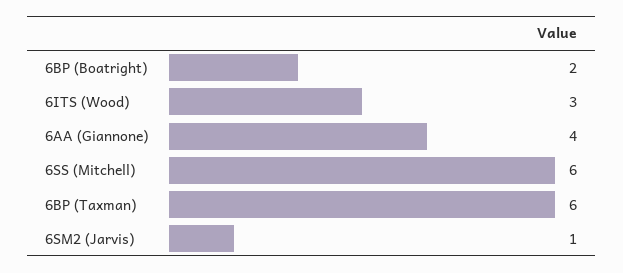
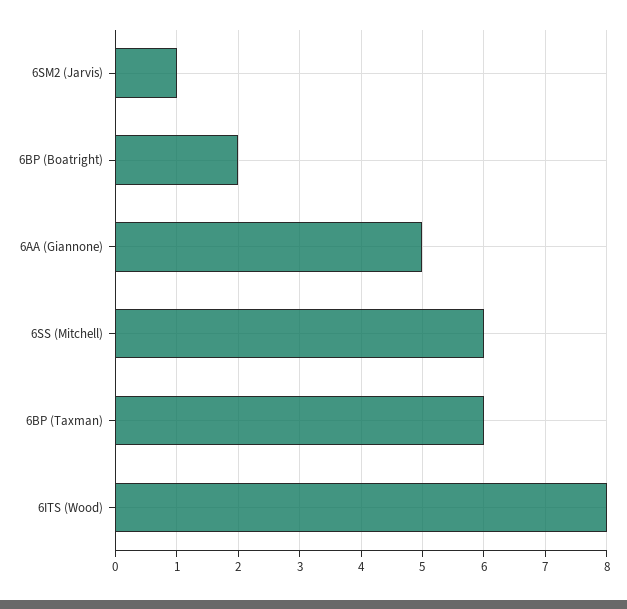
6ITS (Wood): 3 -> 8
6AA (Giannone): 4 -> 5

